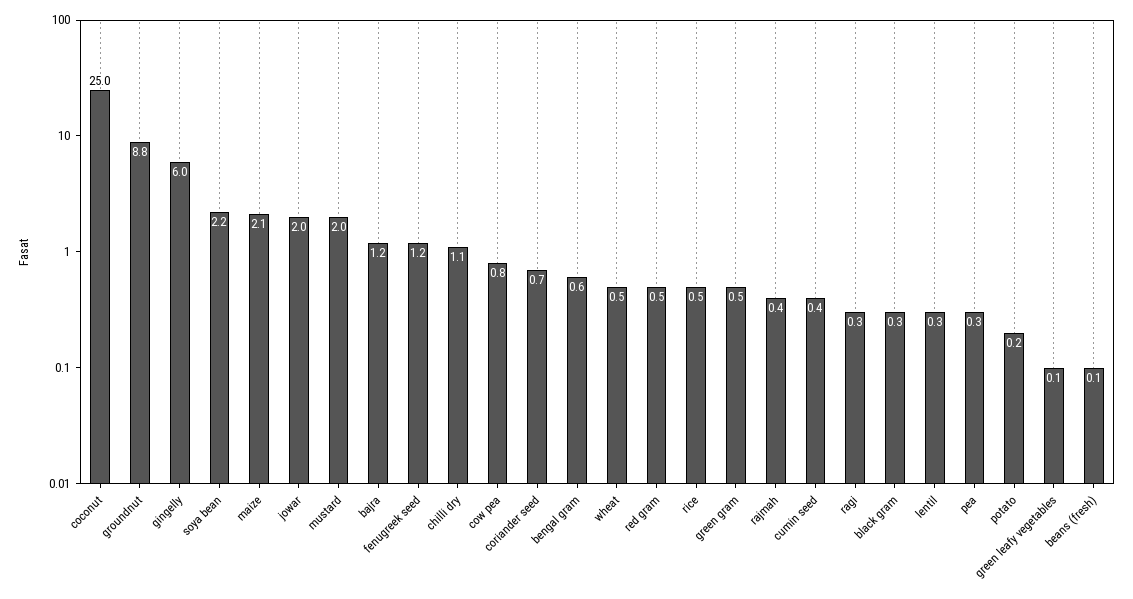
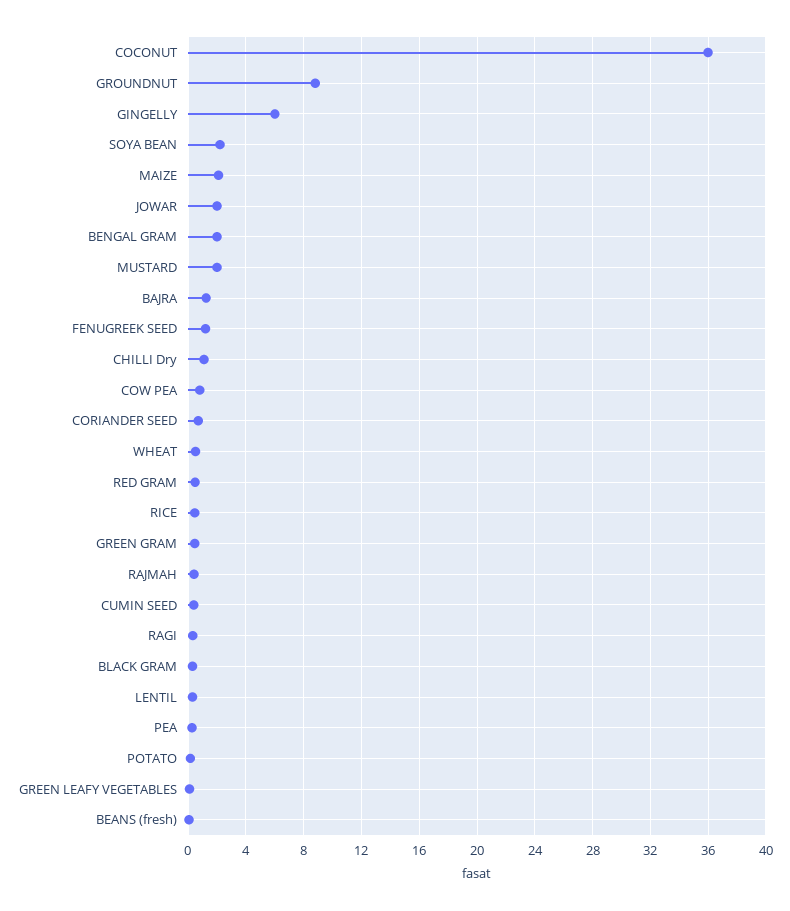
coconut: 25 -> 36
bengal gram: 0.6 -> 2

